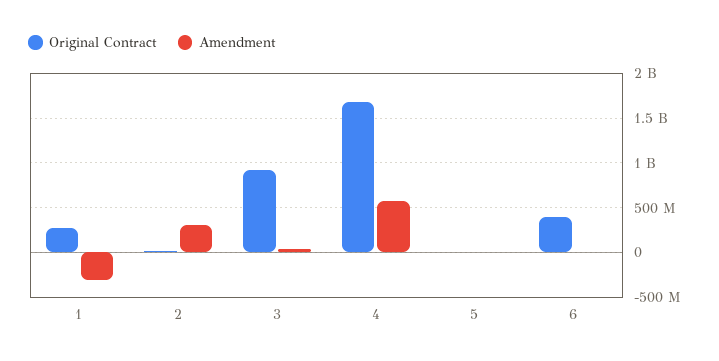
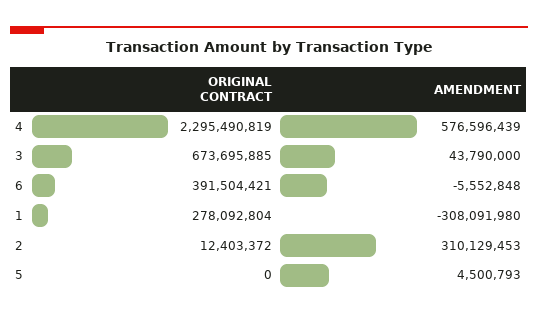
Original Contract, 3: 900000000 -> 673695885
Original Contract, 4: 1700000000 -> 2295490819

